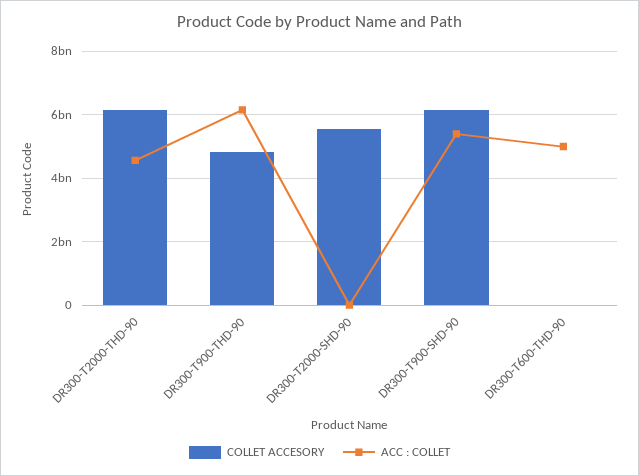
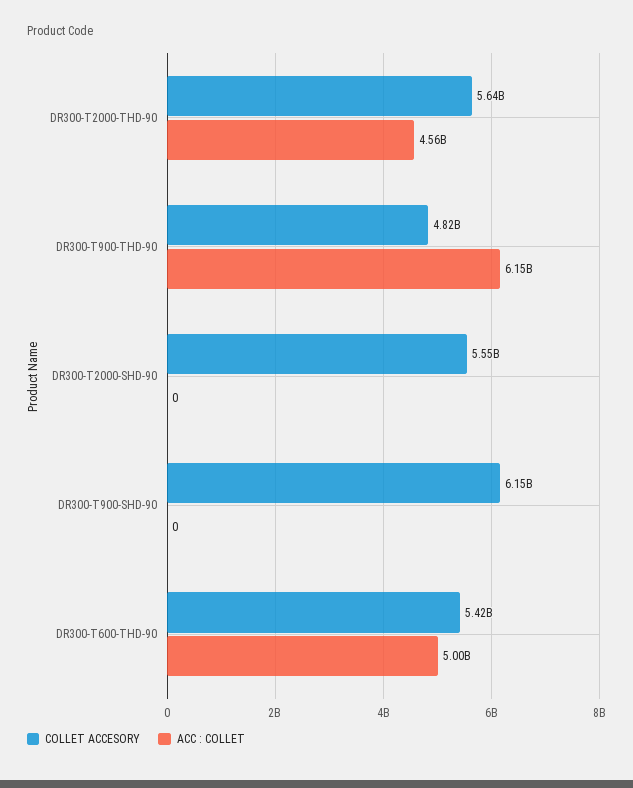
COLLET ACCESORY, DR300-T2000-THD-90: 6200000000 -> 5640000000
ACC : COLLET, DR300-T900-SHD-90: 5400000000 -> 0
COLLET ACCESORY, DR300-T600-THD-90: 0 -> 5420000000

